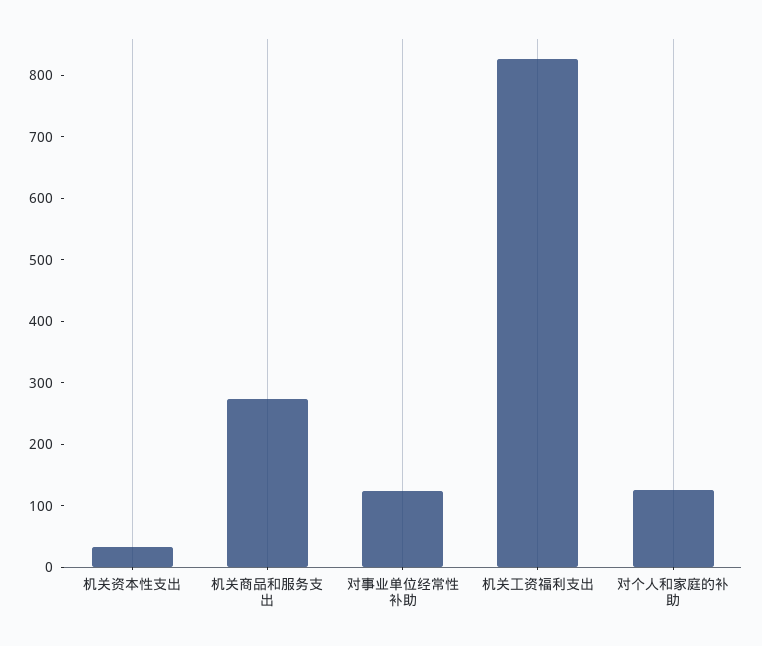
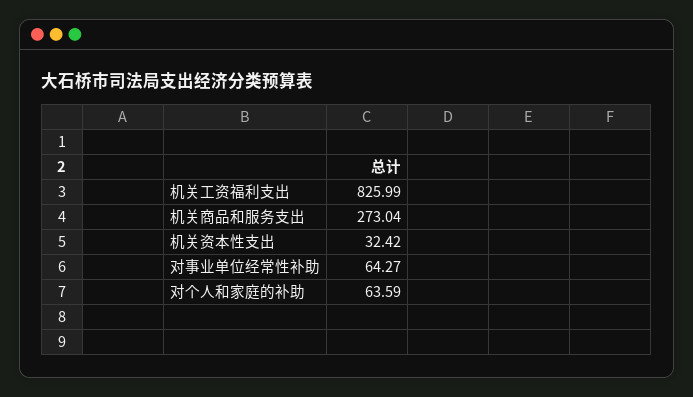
对事业单位经常性补助: 120 -> 64.27
对个人和家庭的补助: 120 -> 63.59

